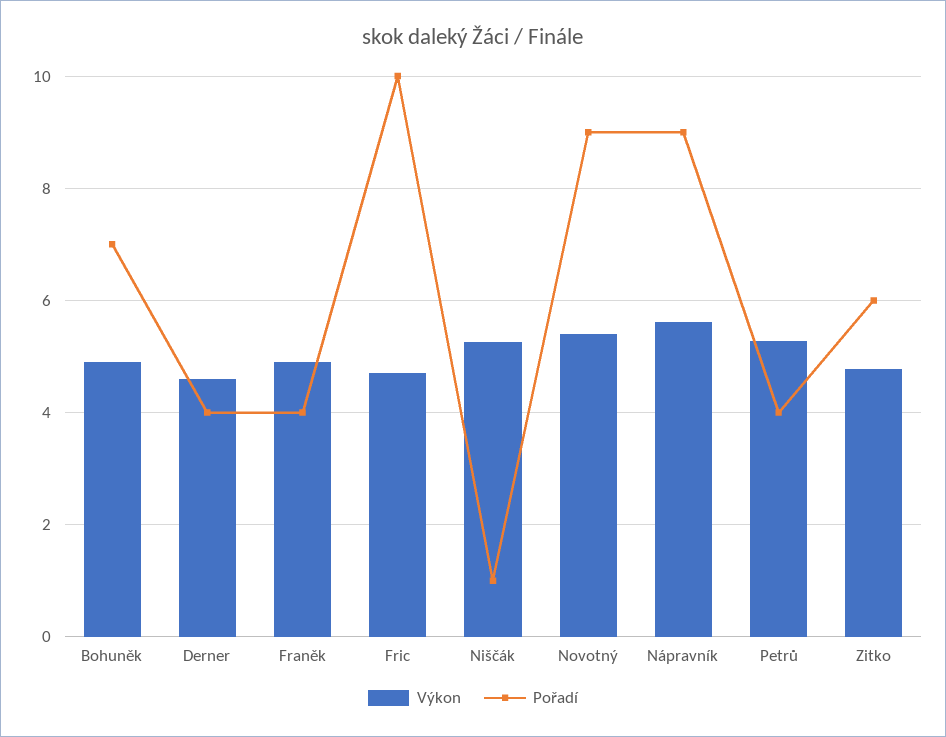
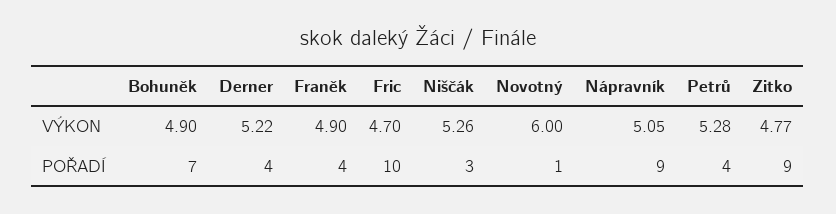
Výkon, Derner: 4.6 -> 5.22
Pořadí, Niščák: 1 -> 3
Výkon, Novotný: 5.4 -> 6
Pořadí, Novotný: 9 -> 1
Výkon, Nápravník: 5.6 -> 5.05
Pořadí, Zitko: 6 -> 9

